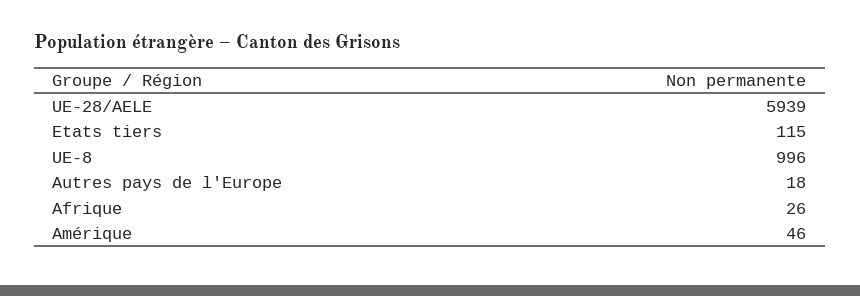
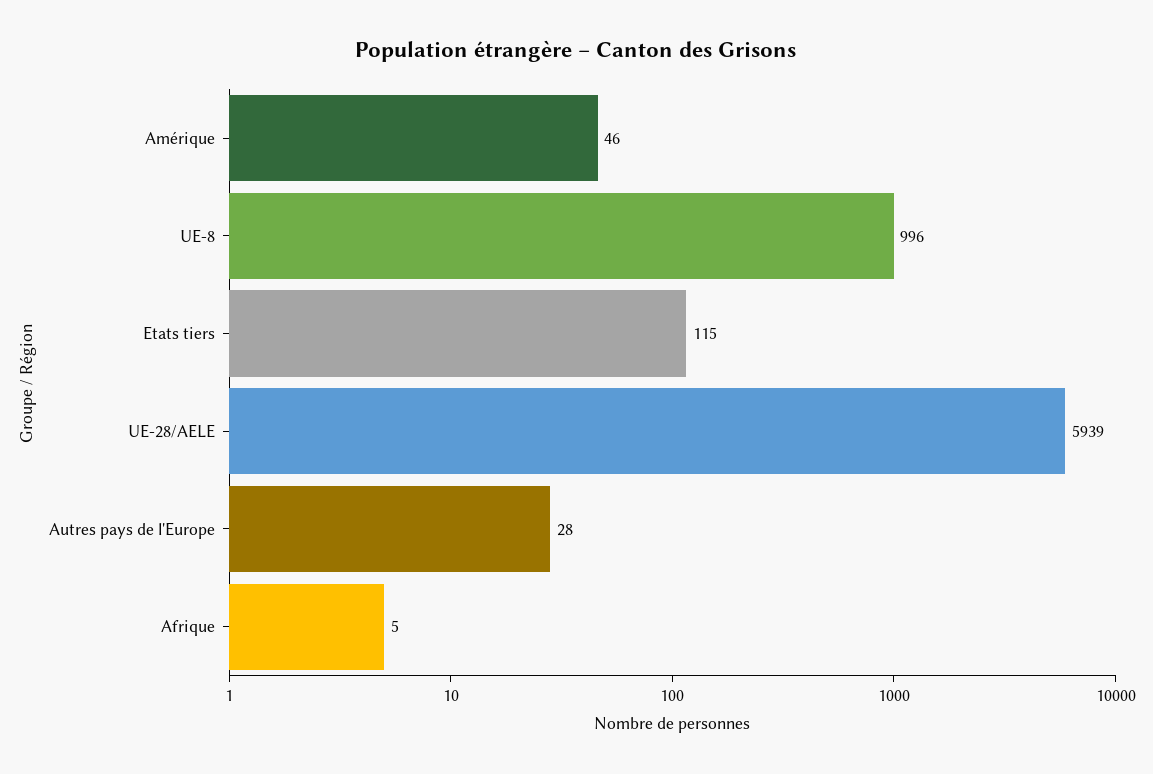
Autres pays de l'Europe: 18 -> 28
Afrique: 26 -> 5

